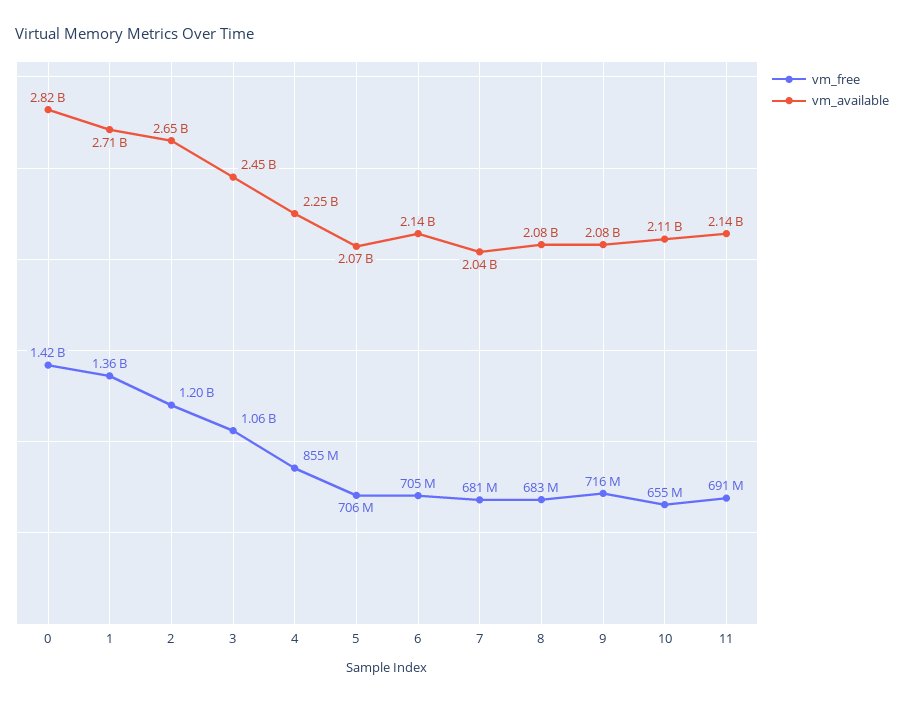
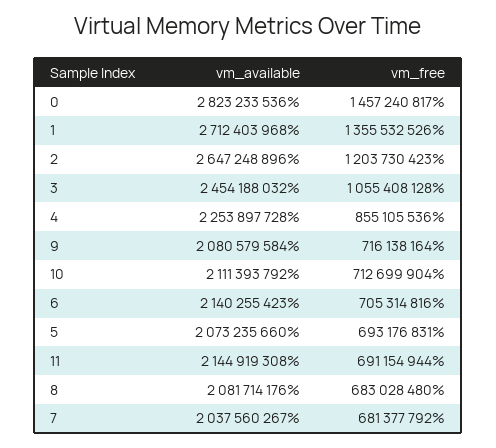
vm_free, 0: 1420000000 -> 1457240817
vm_free, 5: 706000000 -> 693176831
vm_free, 10: 655000000 -> 712699904

